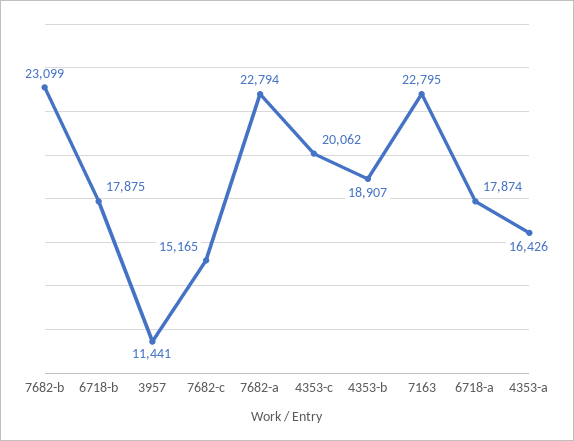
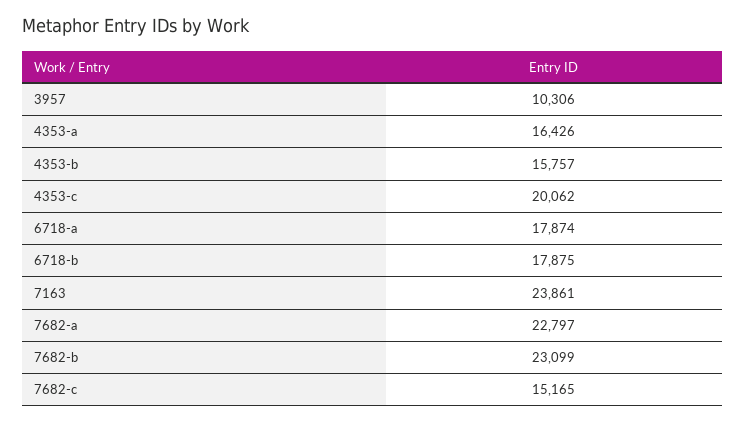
3957: 11441 -> 10306
7682-a: 22794 -> 22797
4353-b: 18907 -> 15757
7163: 22795 -> 23861

